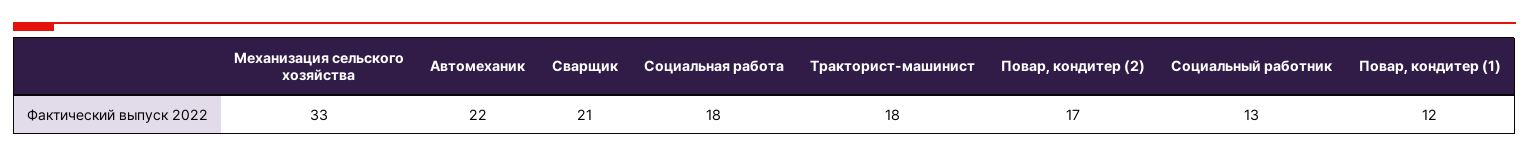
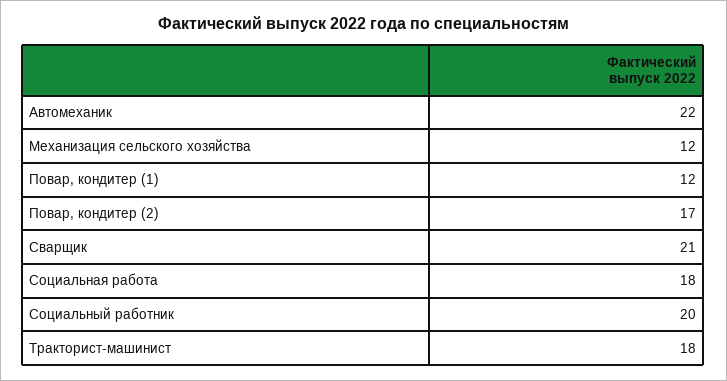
Механизация сельского хозяйства: 33 -> 12
Социальный работник: 13 -> 20

